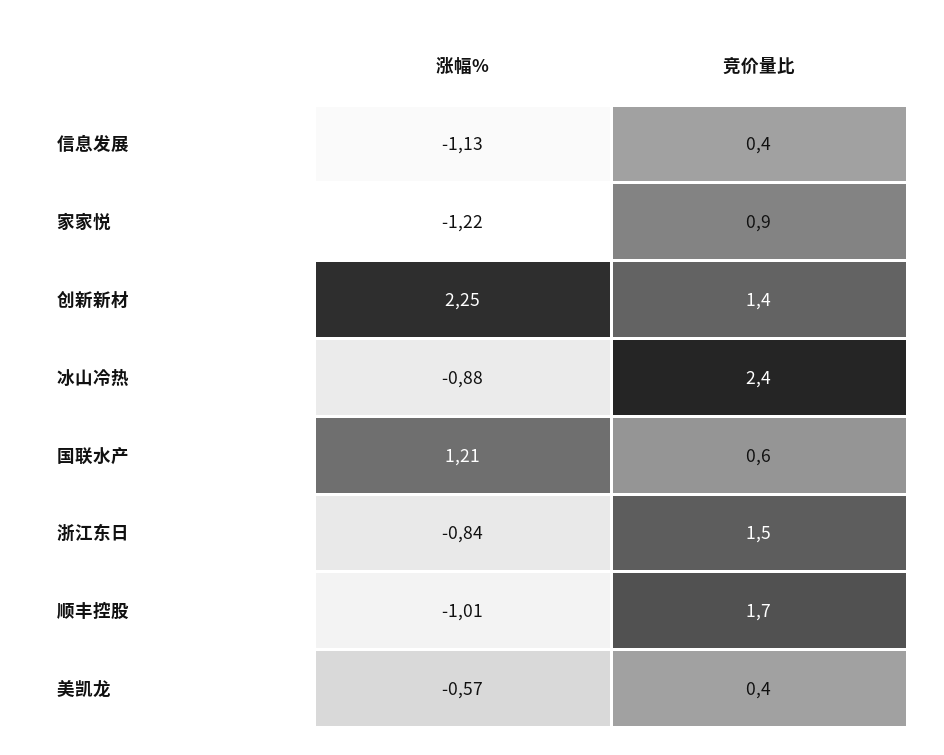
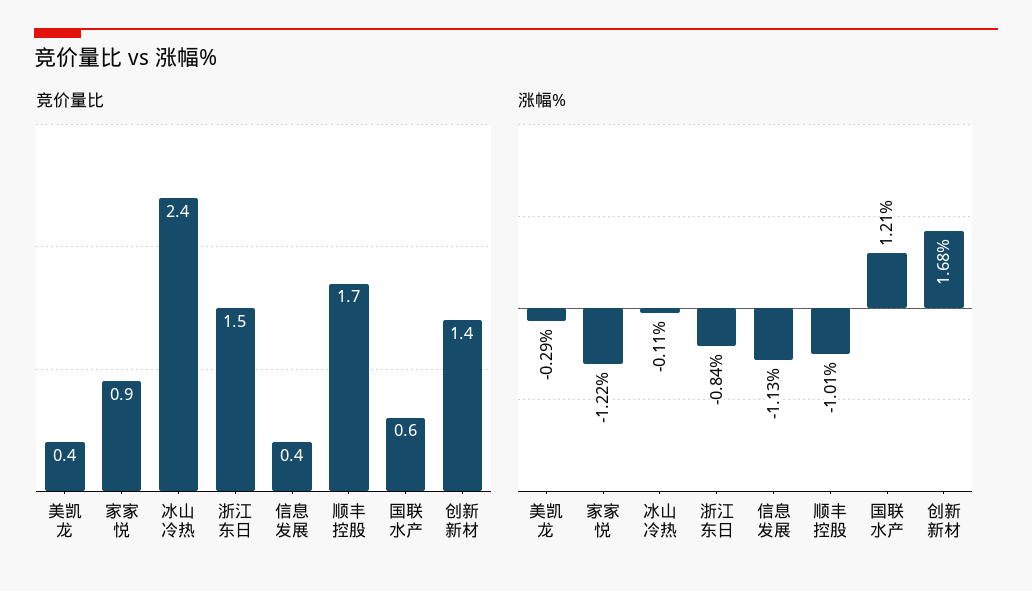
涨幅%, 创新新材: 2.25 -> 1.68
涨幅%, 冰山冷热: -0.88 -> -0.11
涨幅%, 美凯龙: -0.57 -> -0.29

